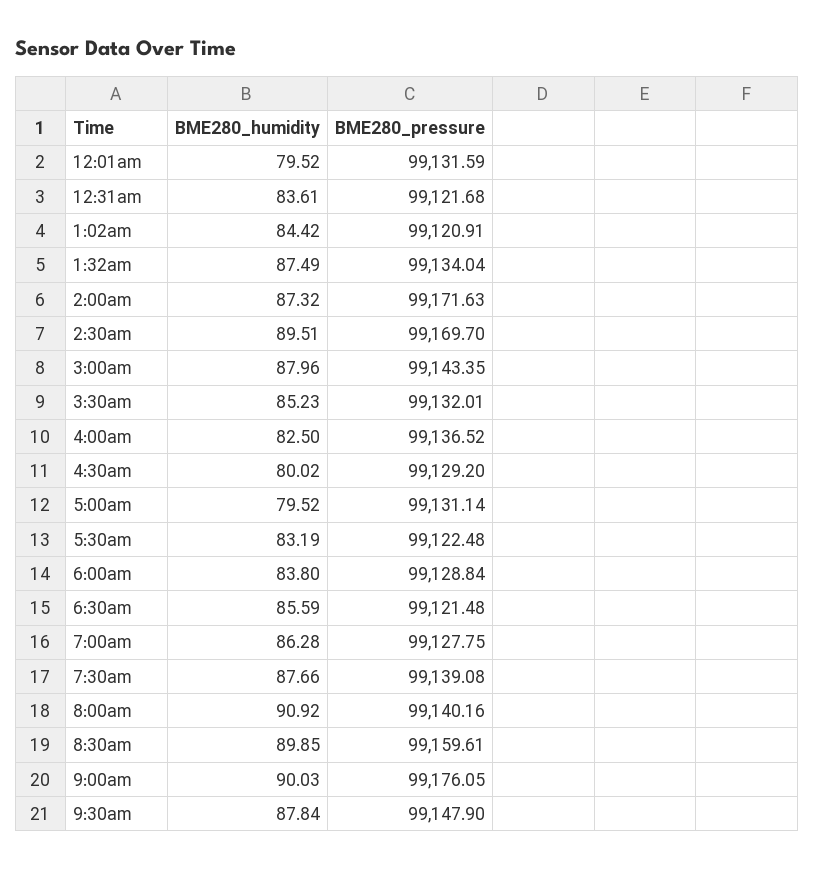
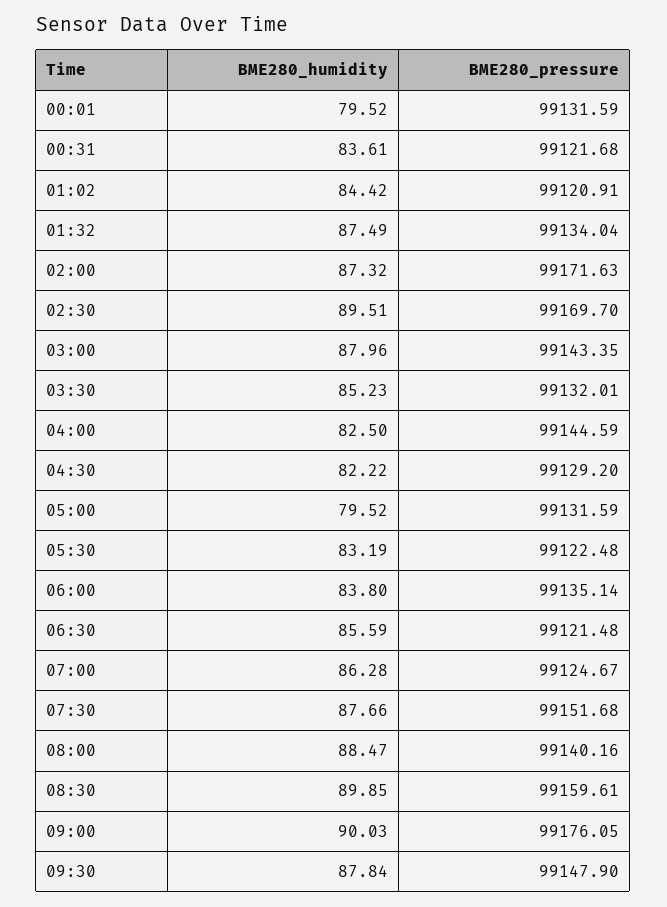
BME280_pressure, 4:00am: 99136.52 -> 99144.59
BME280_humidity, 4:30am: 80.02 -> 82.22
BME280_pressure, 5:00am: 99131.14 -> 99131.59
BME280_pressure, 6:00am: 99128.84 -> 99135.14
BME280_pressure, 7:00am: 99127.75 -> 99124.67
BME280_pressure, 7:30am: 99139.08 -> 99151.68
BME280_humidity, 8:00am: 90.92 -> 88.47

